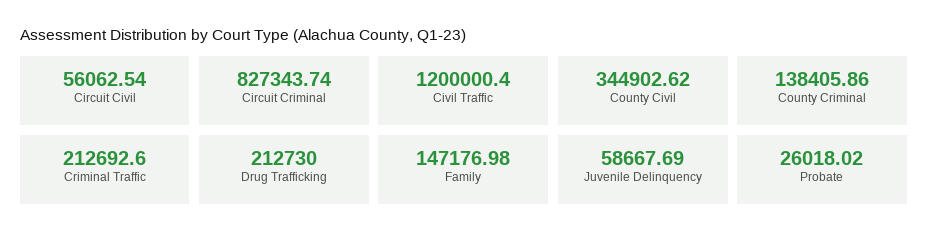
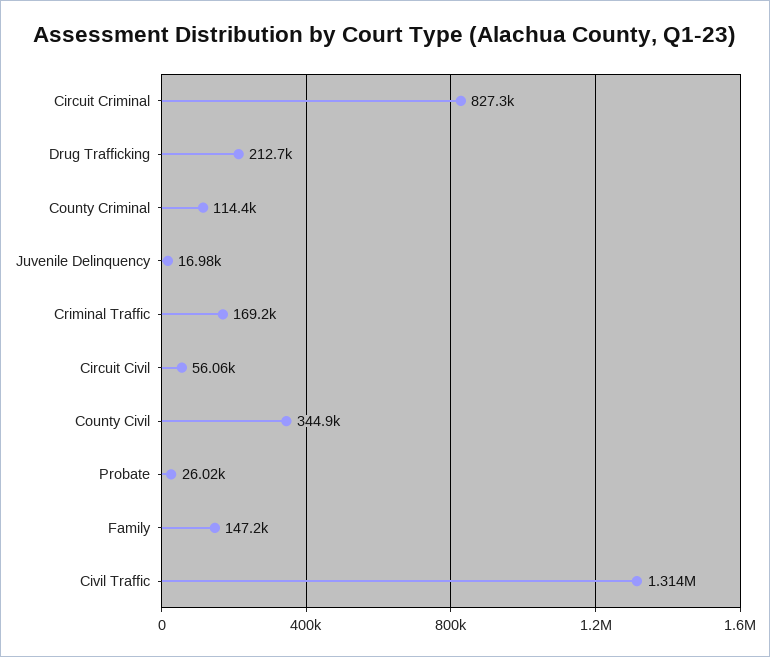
Civil Traffic: 1200000.4 -> 1314000
County Criminal: 138405.86 -> 114400
Criminal Traffic: 212692.6 -> 169200
Juvenile Delinquency: 58667.69 -> 16980

